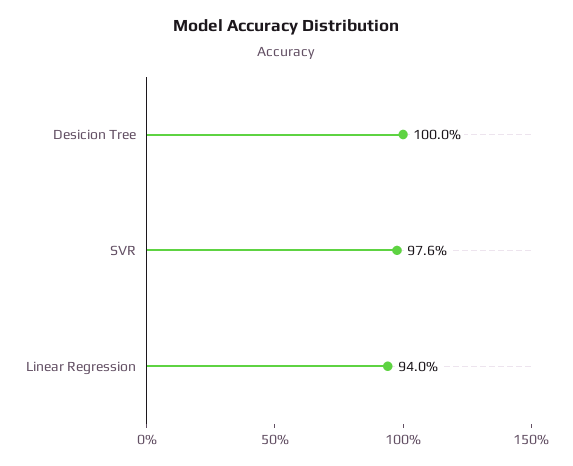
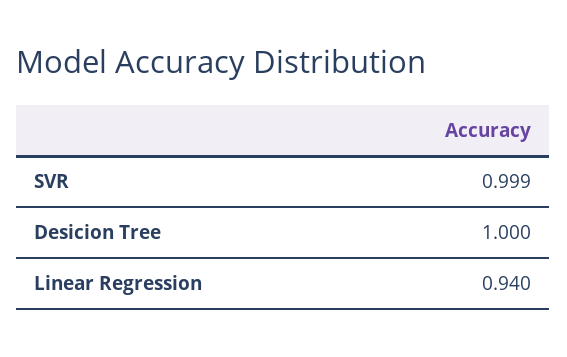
SVR: 0.976 -> 0.999

